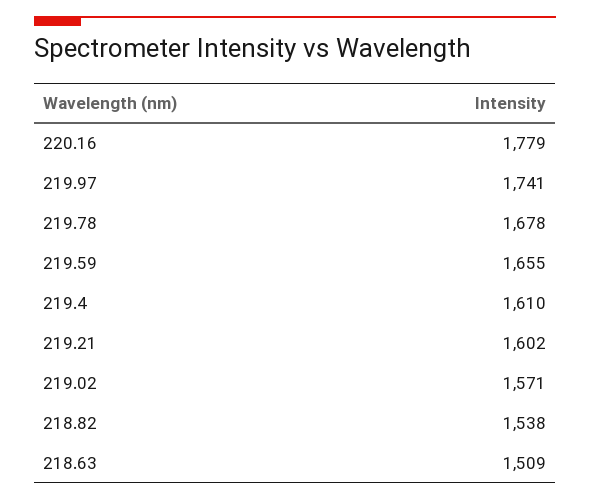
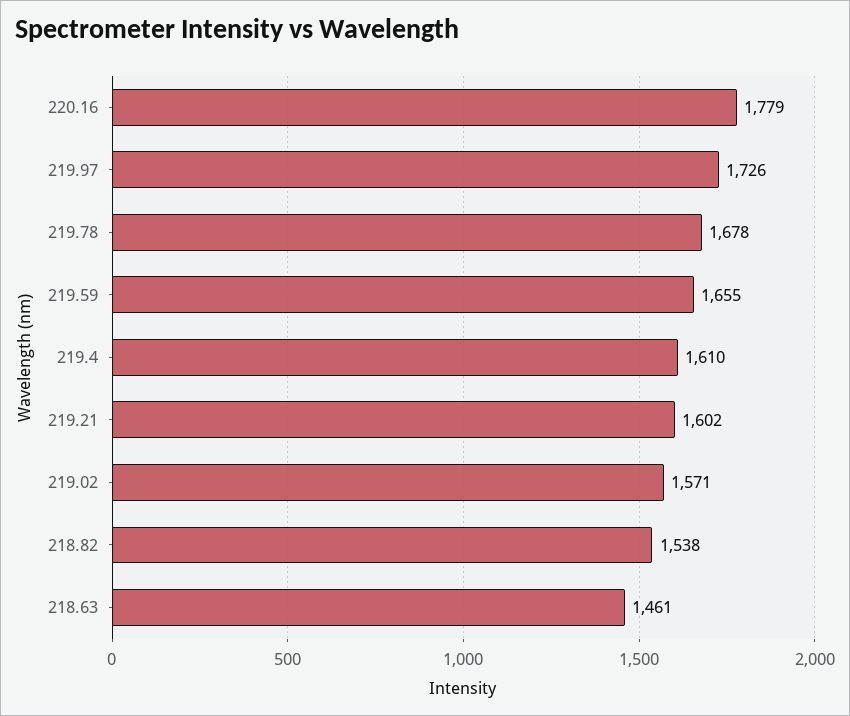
219.97: 1741 -> 1726
218.63: 1509 -> 1461

